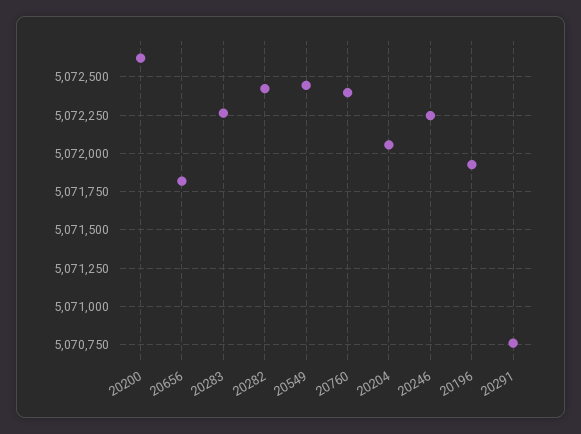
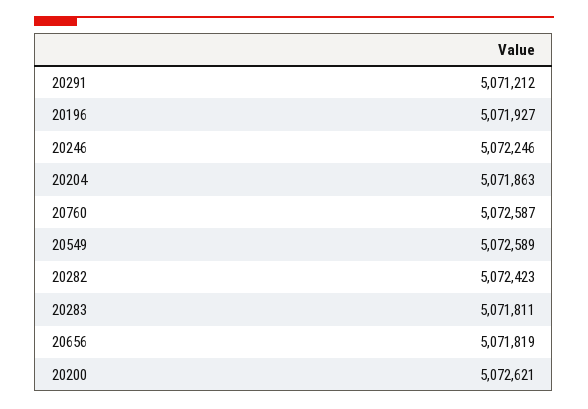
20283: 5072250 -> 5071811
20549: 5072450 -> 5072589
20760: 5072400 -> 5072587
20204: 5072050 -> 5071863
20291: 5070750 -> 5071212

